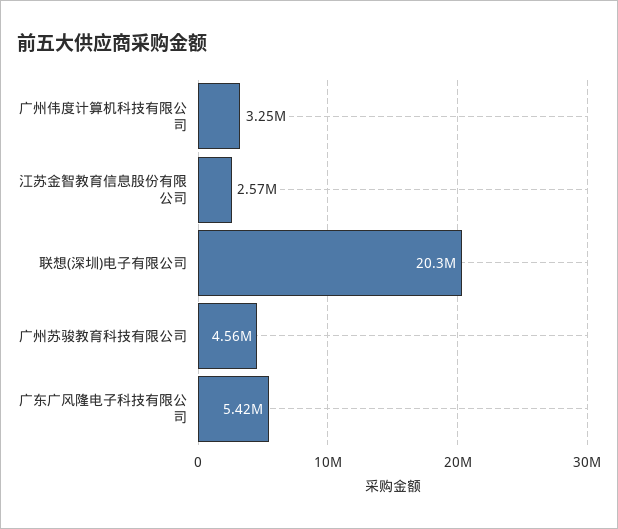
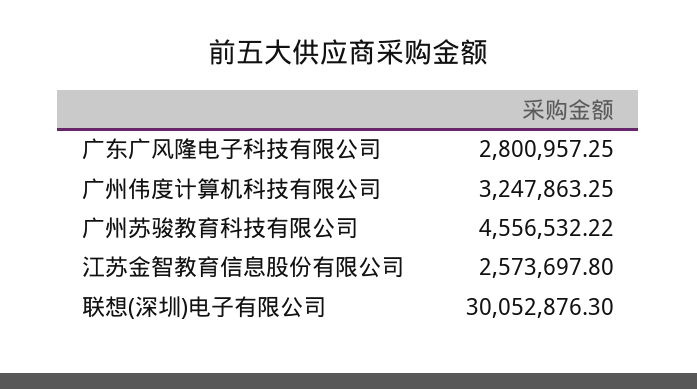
联想(深圳)电子有限公司: 20300000 -> 30052876.3
广东广风隆电子科技有限公司: 5420000 -> 2800957.25

